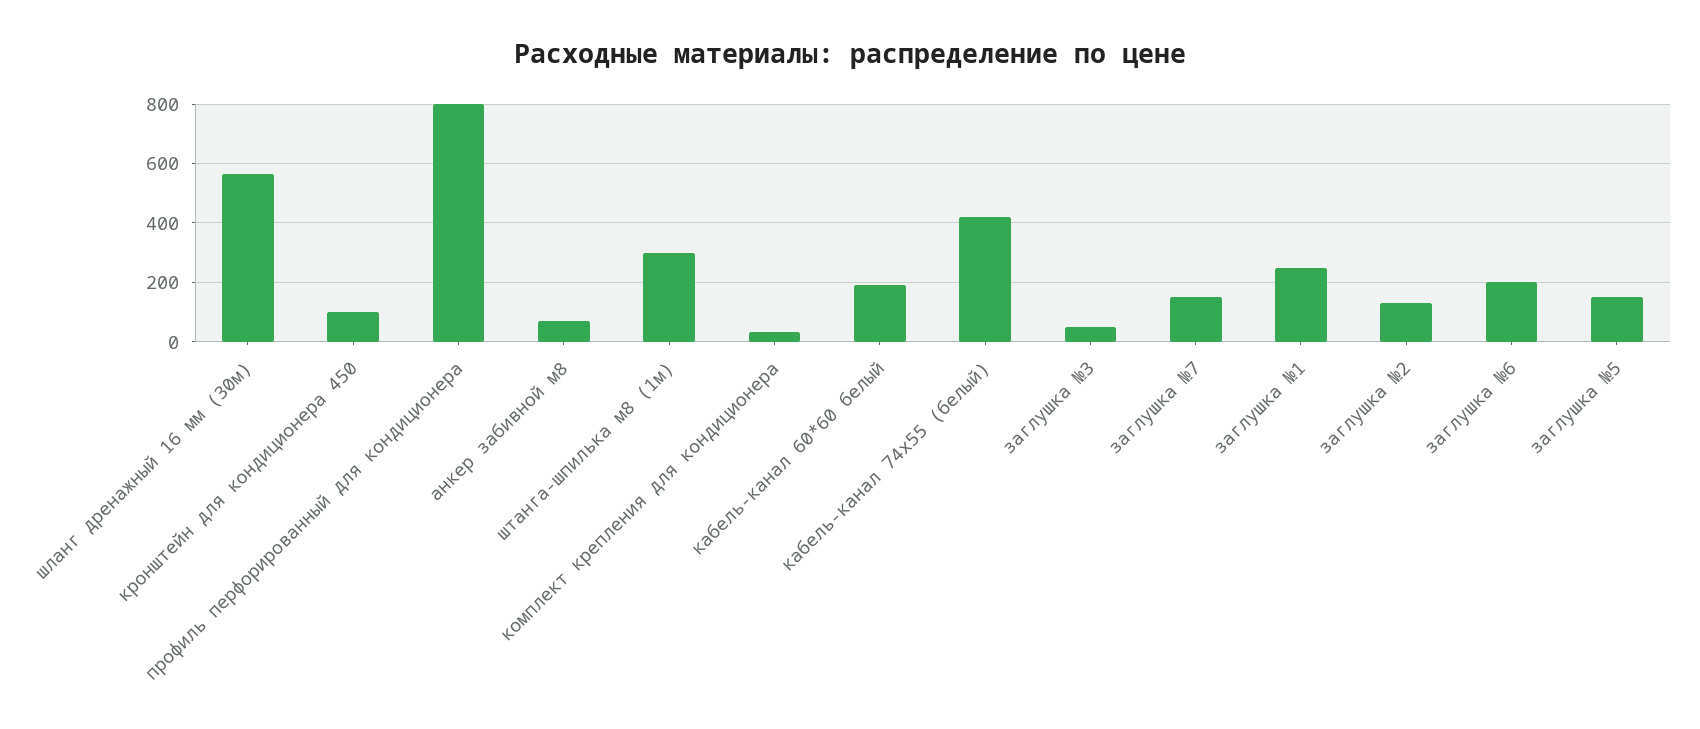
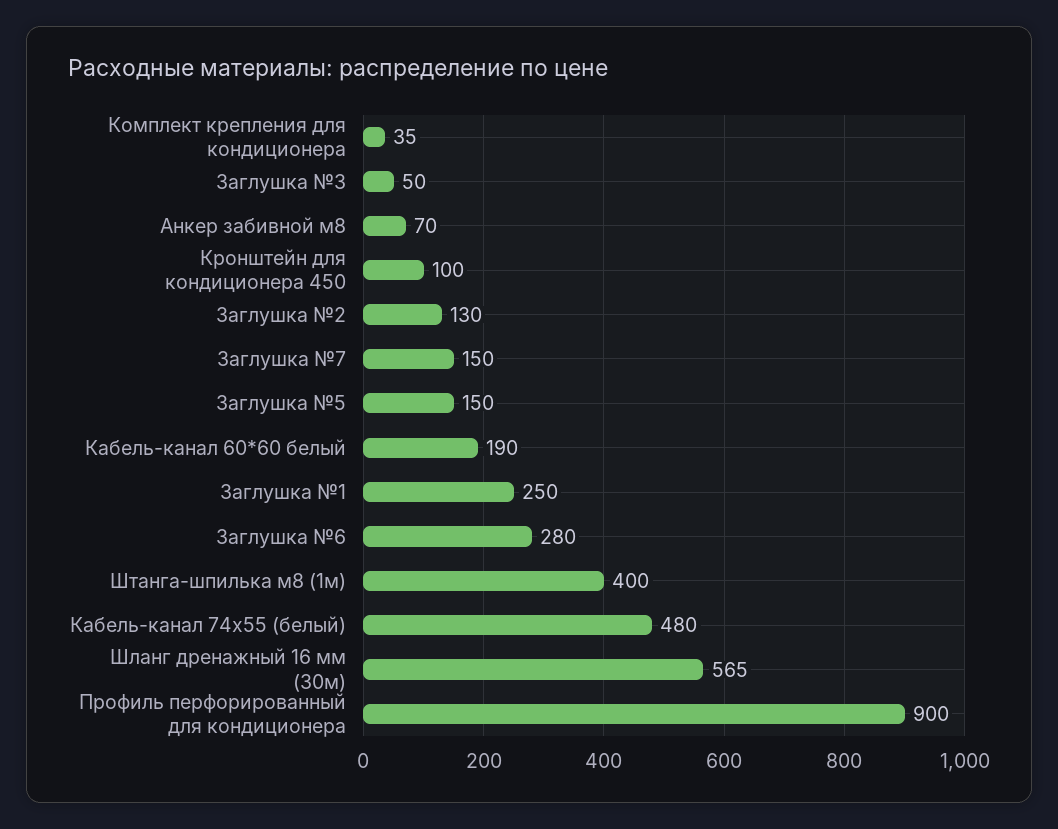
профиль перфорированный для кондиционера: 800 -> 900
штанга-шпилька м8 (1м): 300 -> 400
кабель-канал 74х55 (белый): 425 -> 480
заглушка №6: 200 -> 280

